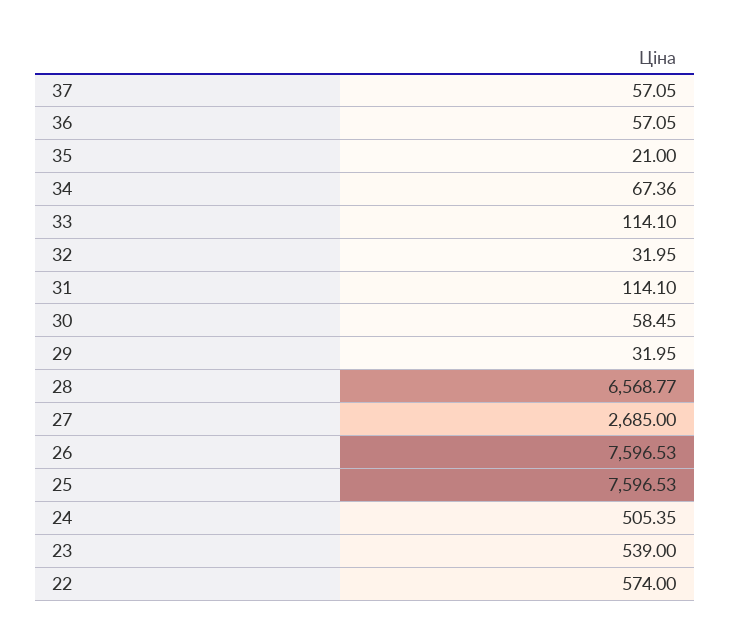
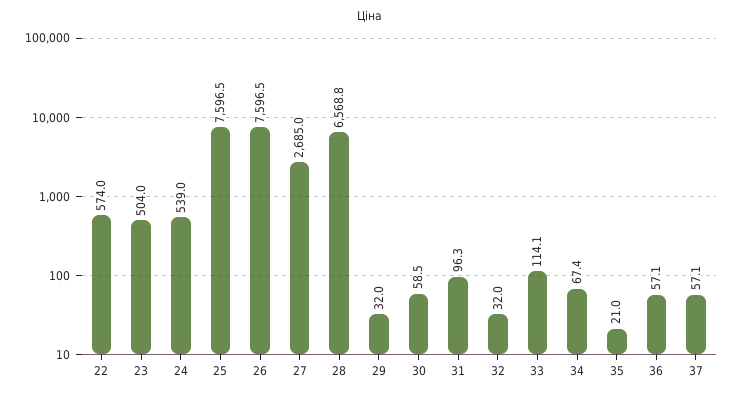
31: 114.1 -> 96.3
24: 505.35 -> 539
23: 539 -> 504

